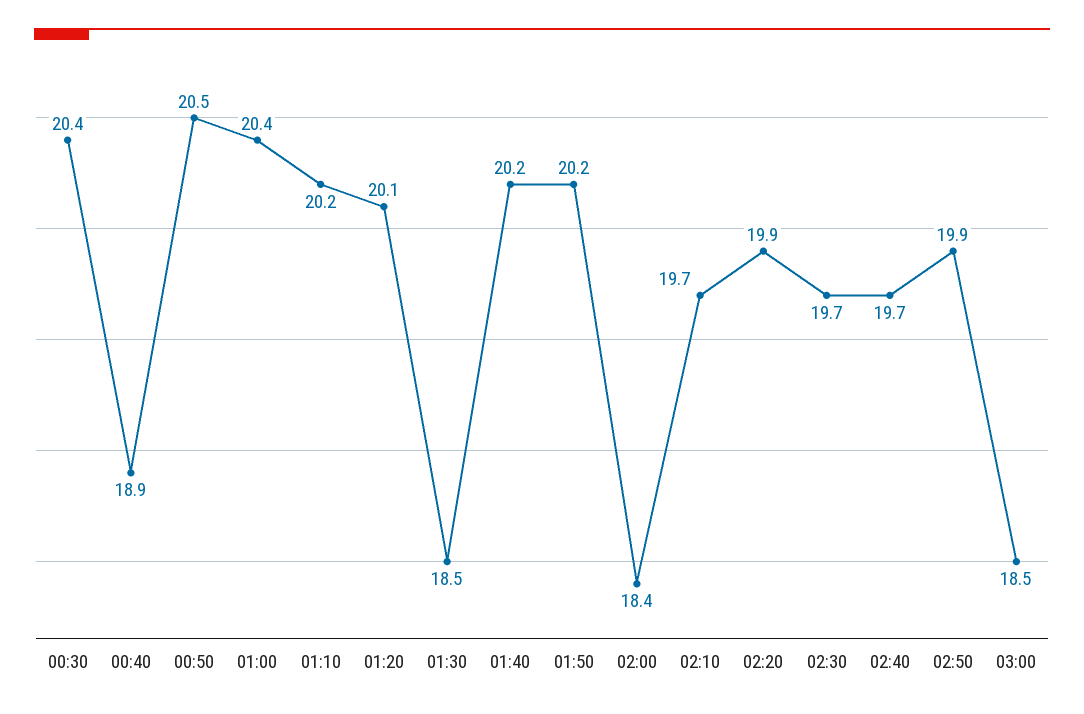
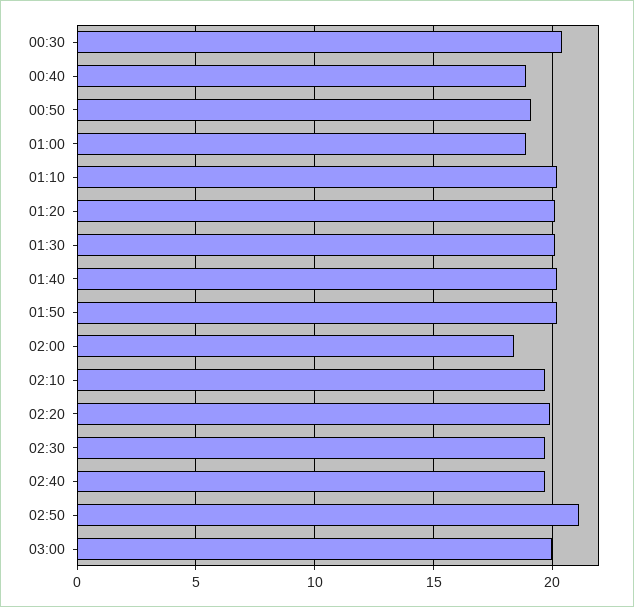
00:50: 20.5 -> 19
01:00: 20.4 -> 19
01:30: 18.5 -> 20
02:50: 19.9 -> 21
03:00: 18.5 -> 20

